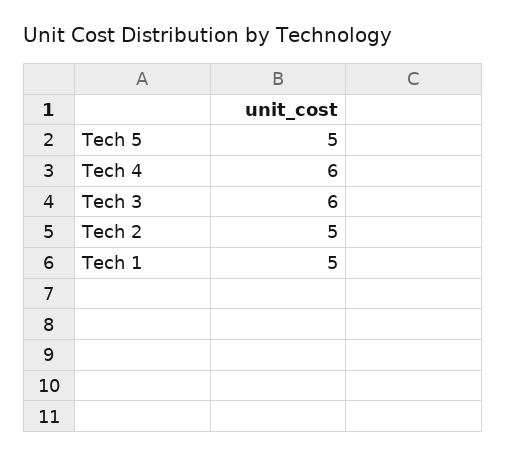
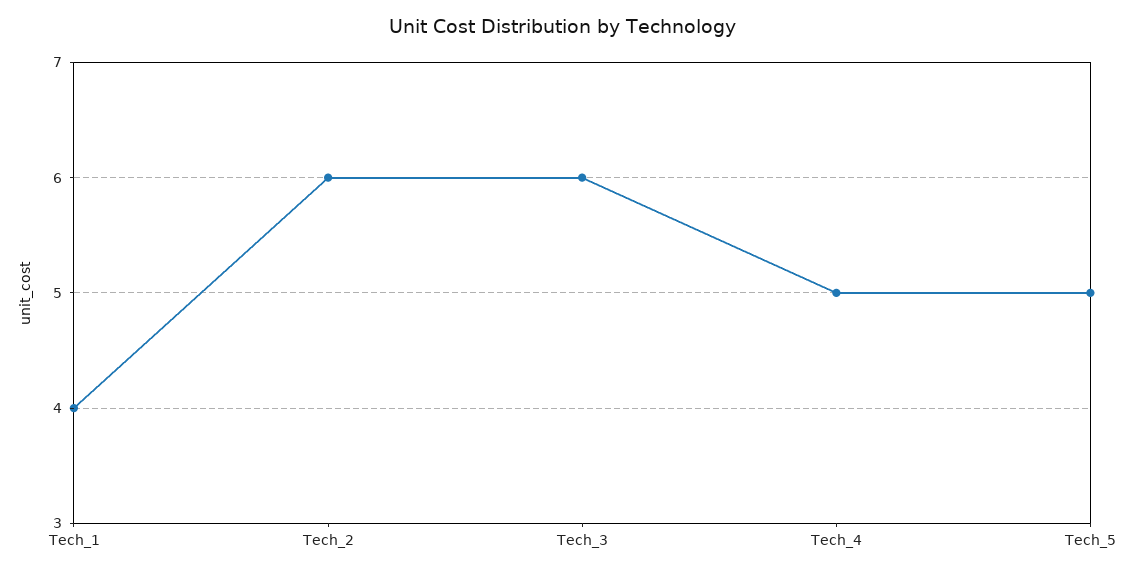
Tech 4: 6 -> 5
Tech 2: 5 -> 6
Tech 1: 5 -> 4

